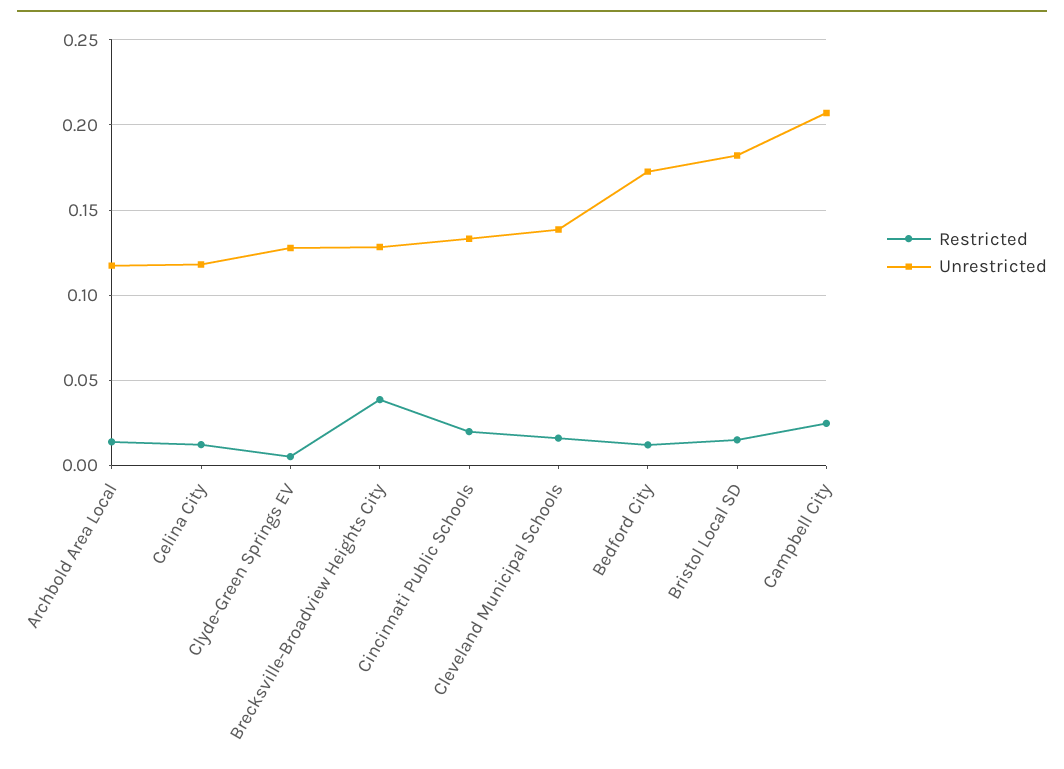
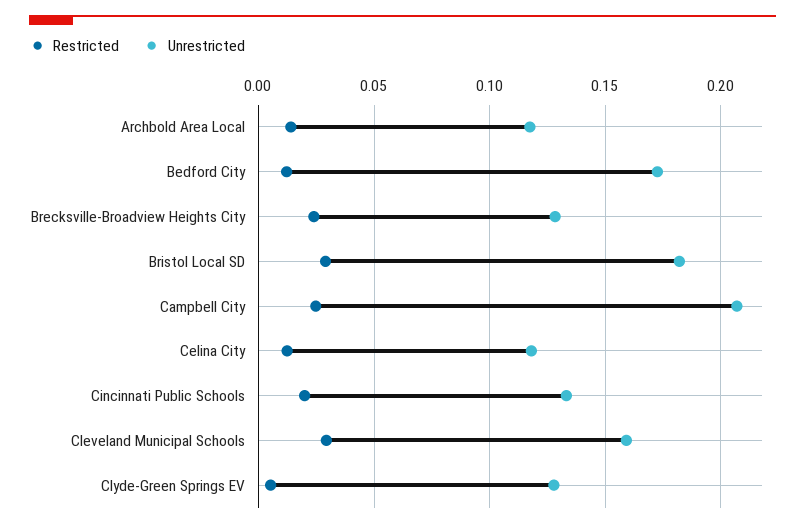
Restricted, Brecksville-Broadview Heights City: 0.04 -> 0.025
Restricted, Cleveland Municipal Schools: 0.015 -> 0.03
Unrestricted, Cleveland Municipal Schools: 0.14 -> 0.16
Restricted, Bristol Local SD: 0.015 -> 0.03

